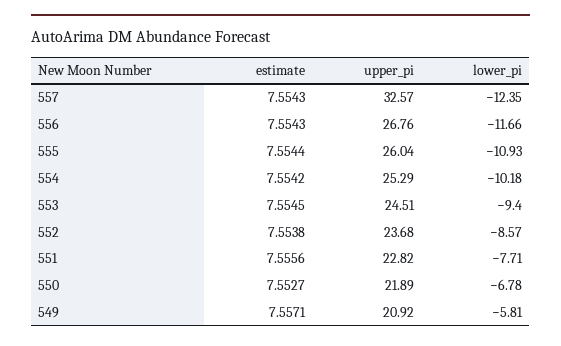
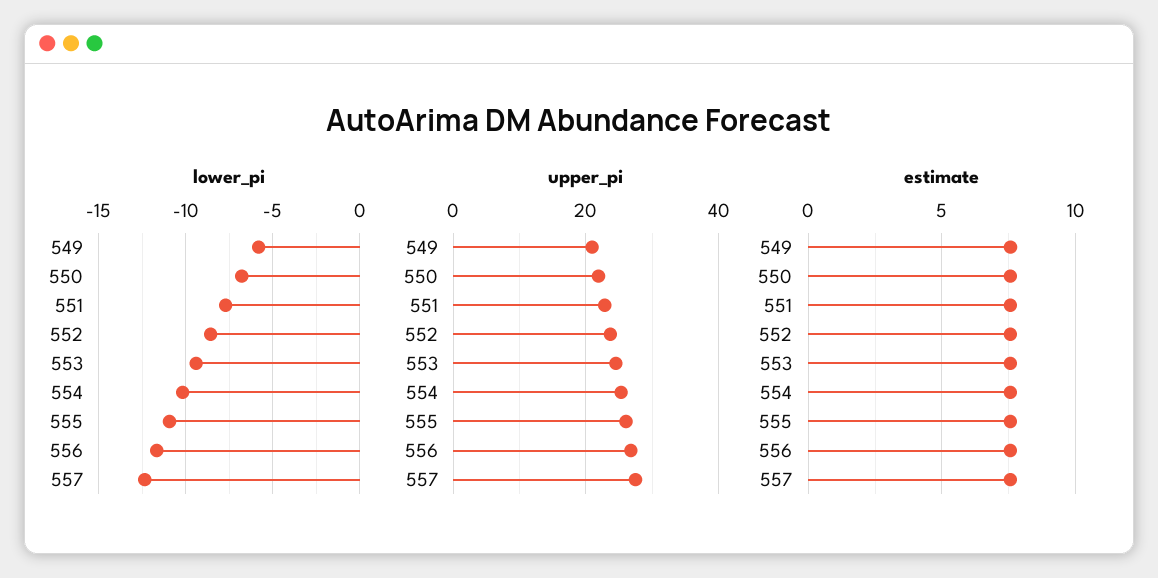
upper_pi, 557: 32.57 -> 28

